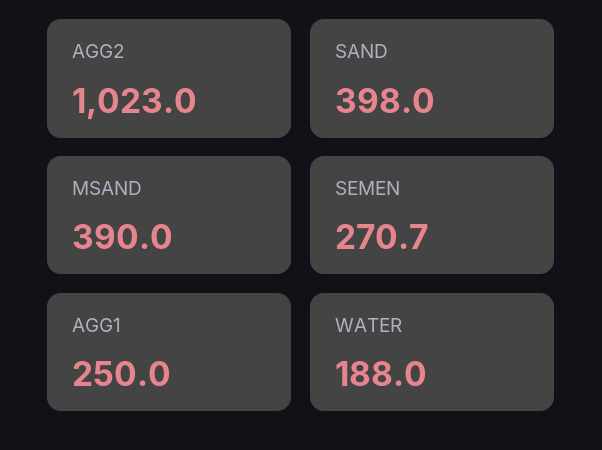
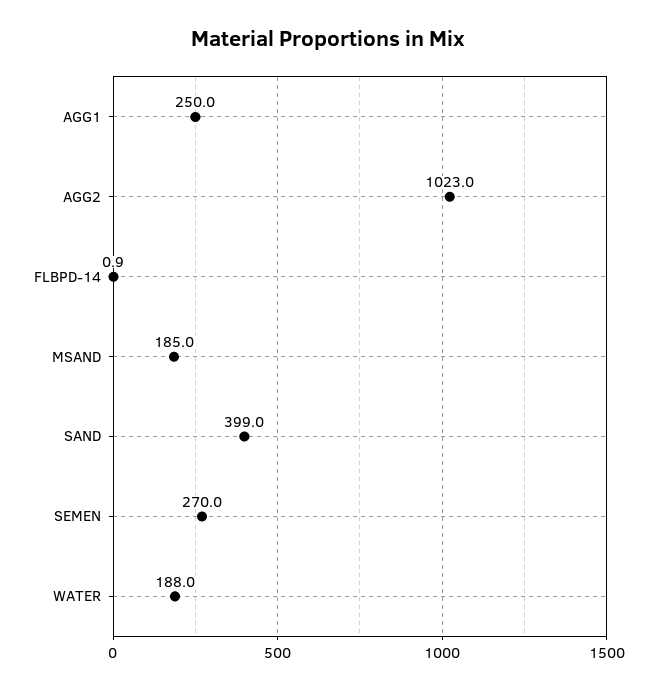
SAND: 398 -> 399
MSAND: 390 -> 185
SEMEN: 270.7 -> 270
FLBPD-14: none -> 0.9

